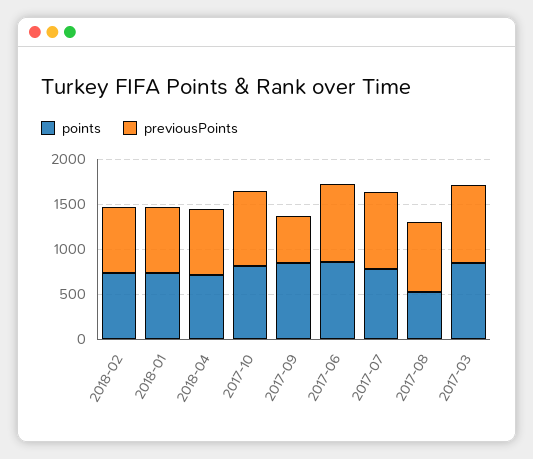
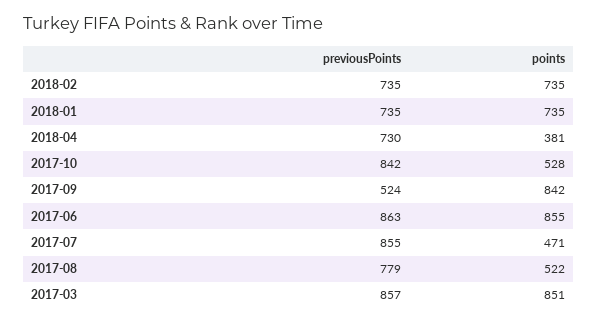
points, 2018-04: 700 -> 381
points, 2017-10: 800 -> 528
points, 2017-07: 800 -> 471

